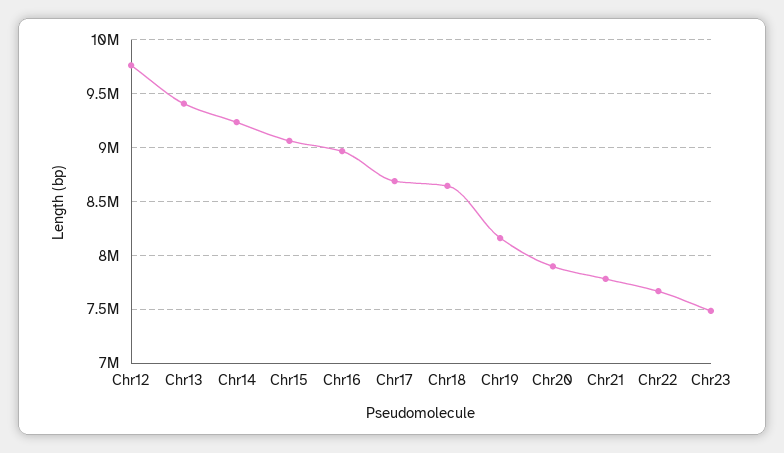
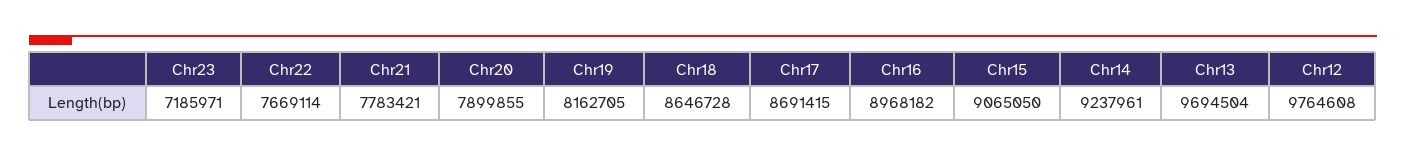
Chr13: 9400000 -> 9694504
Chr23: 7500000 -> 7185971

